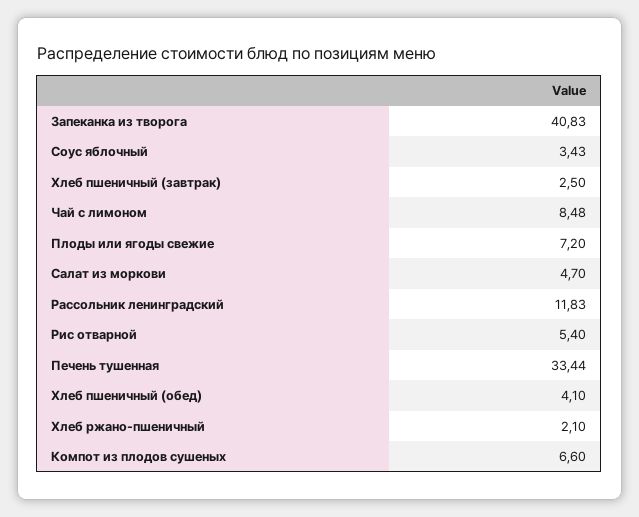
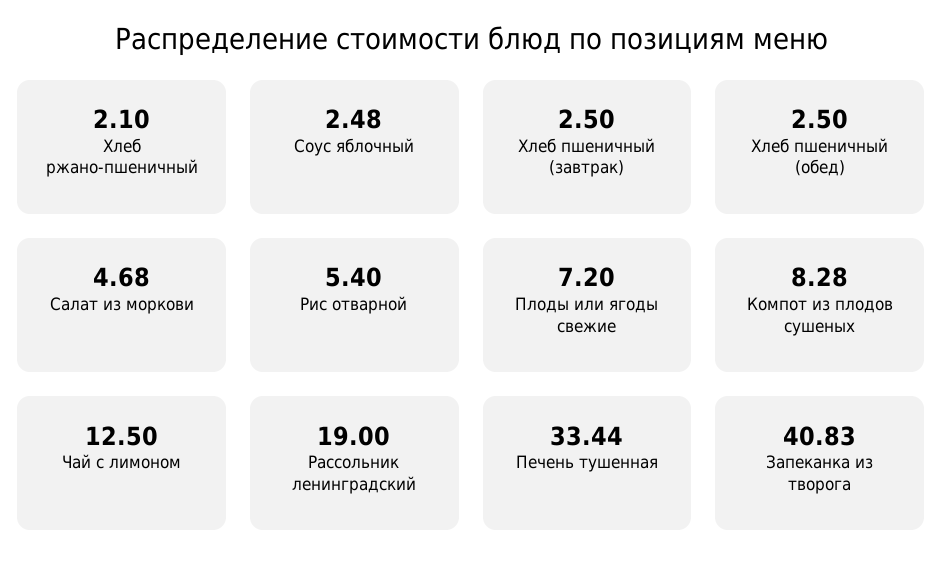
Соус яблочный: 3.43 -> 2.48
Чай с лимоном: 8.48 -> 12.5
Салат из моркови: 4.7 -> 4.68
Рассольник ленинградский: 11.83 -> 19
Хлеб пшеничный (обед): 4.1 -> 2.5
Компот из плодов сушеных: 6.6 -> 8.28

